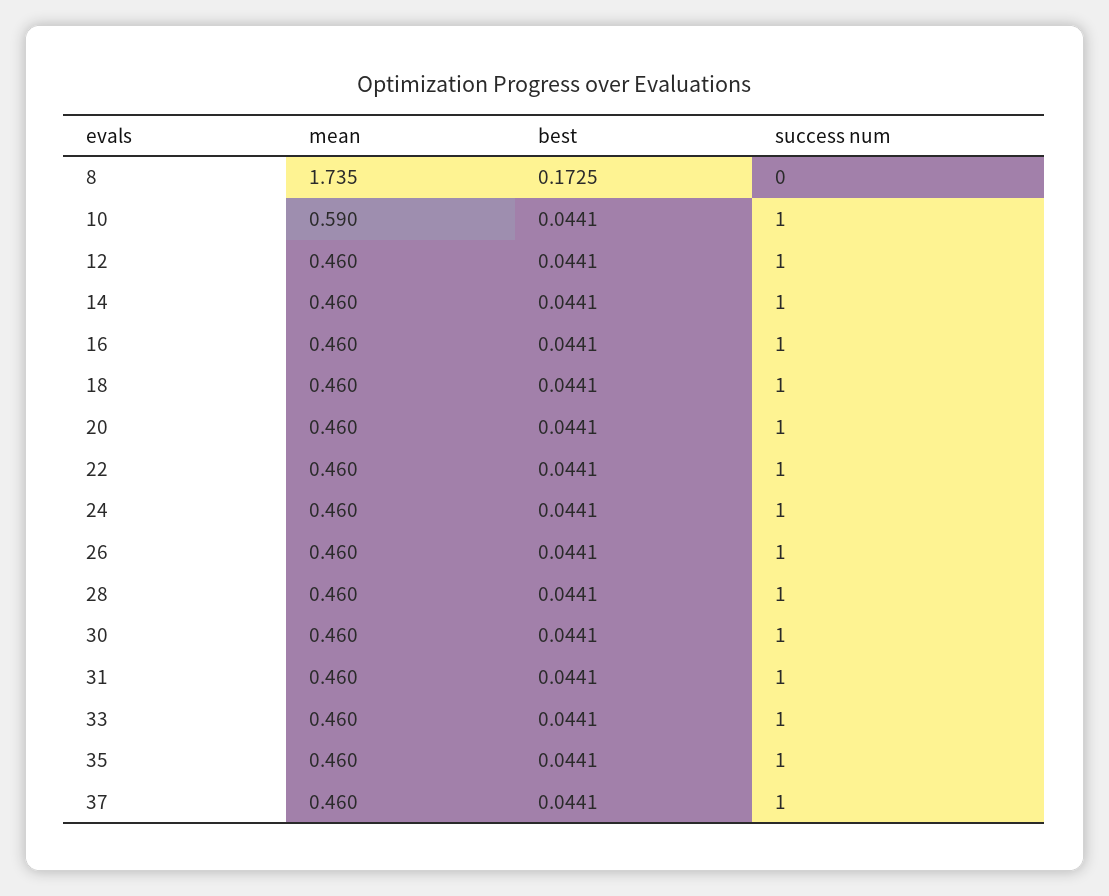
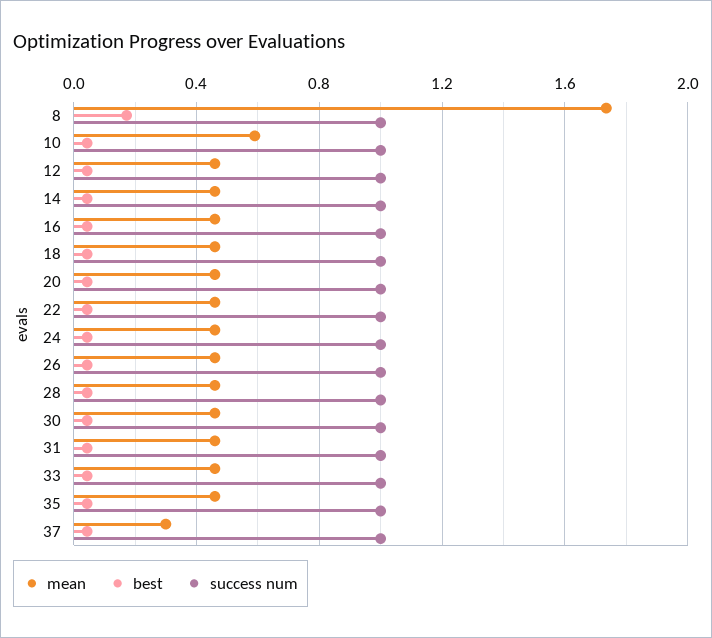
success num, 8: 0 -> 1
mean, 37: 0.46 -> 0.3

